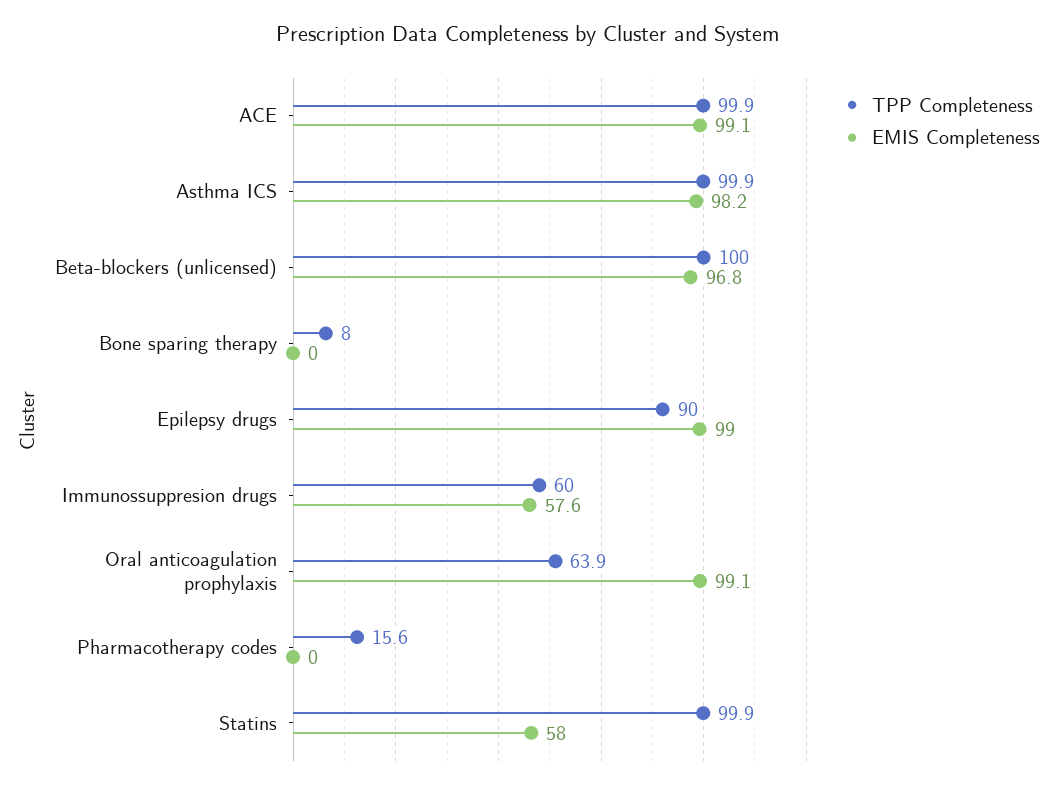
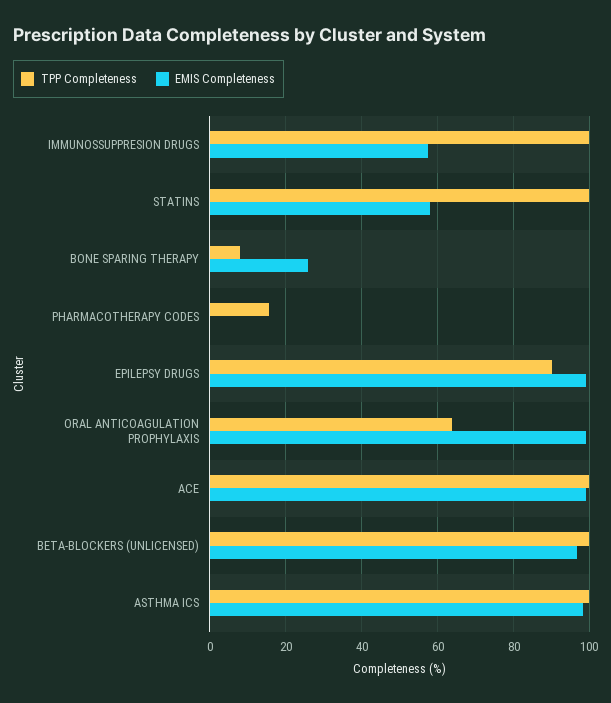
EMIS Completeness, Bone sparing therapy: 0 -> 26
TPP Completeness, Immunossuppresion drugs: 60 -> 100

